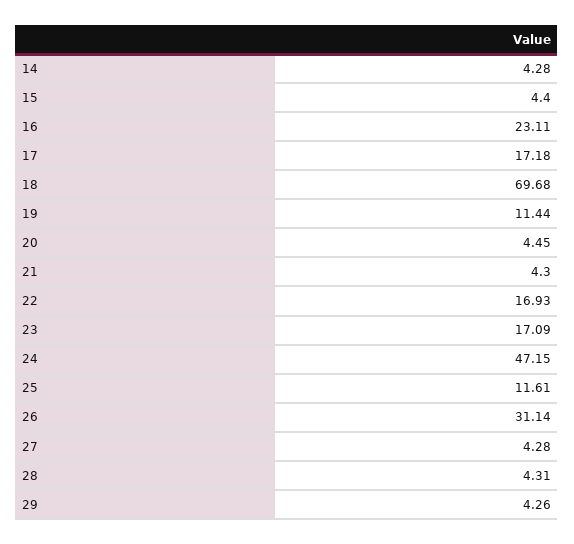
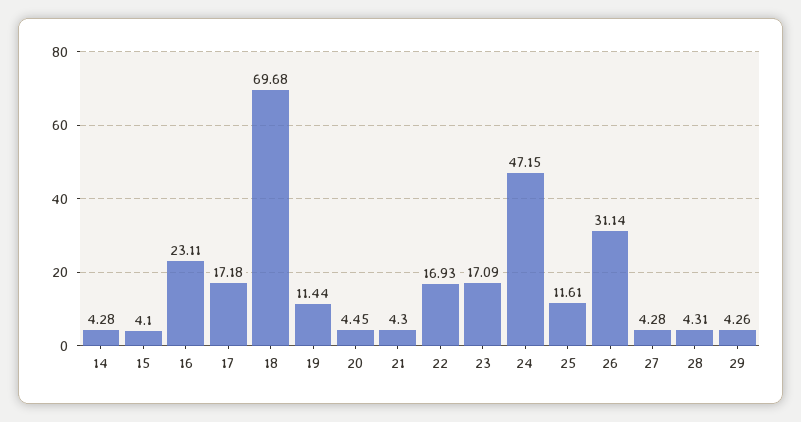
15: 4.4 -> 4.1

